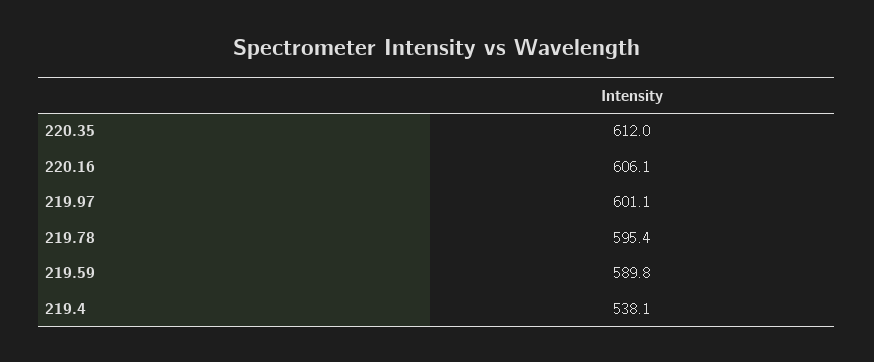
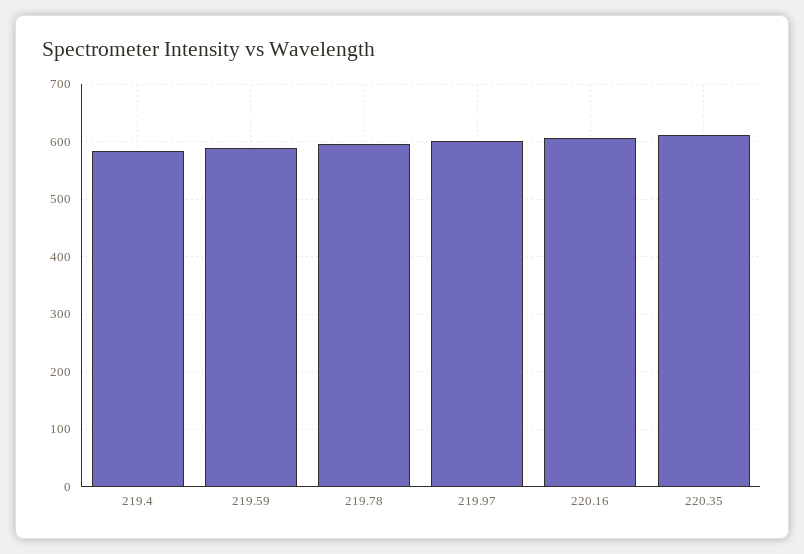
219.4: 538.1 -> 580

